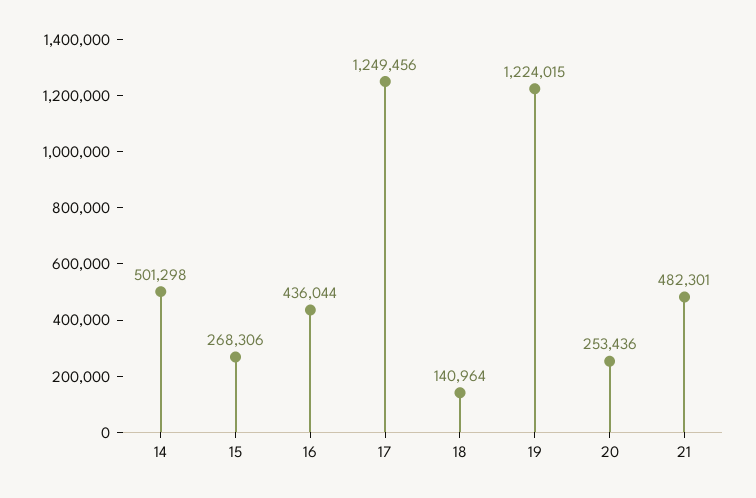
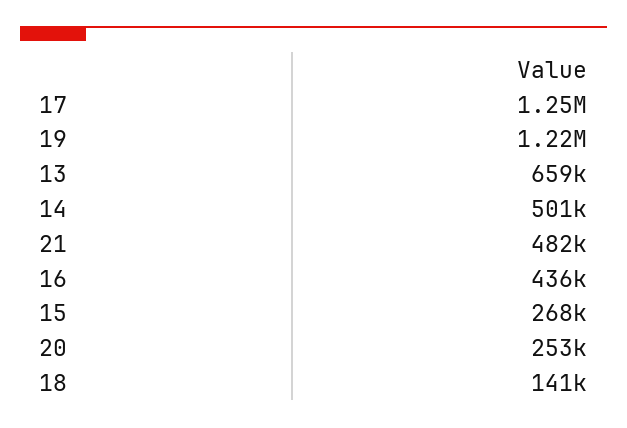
13: none -> 659000

